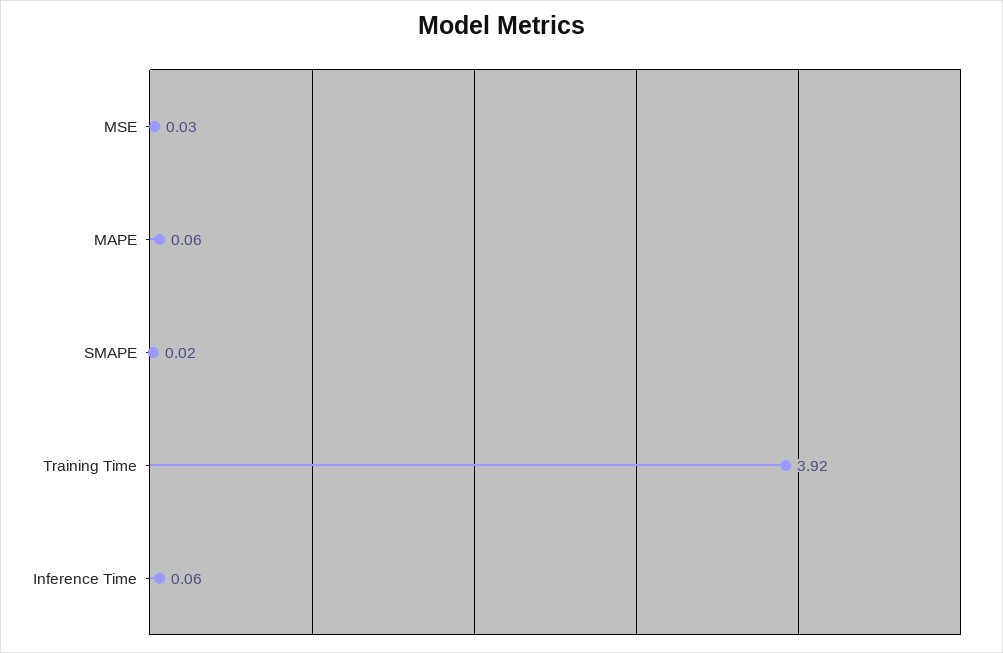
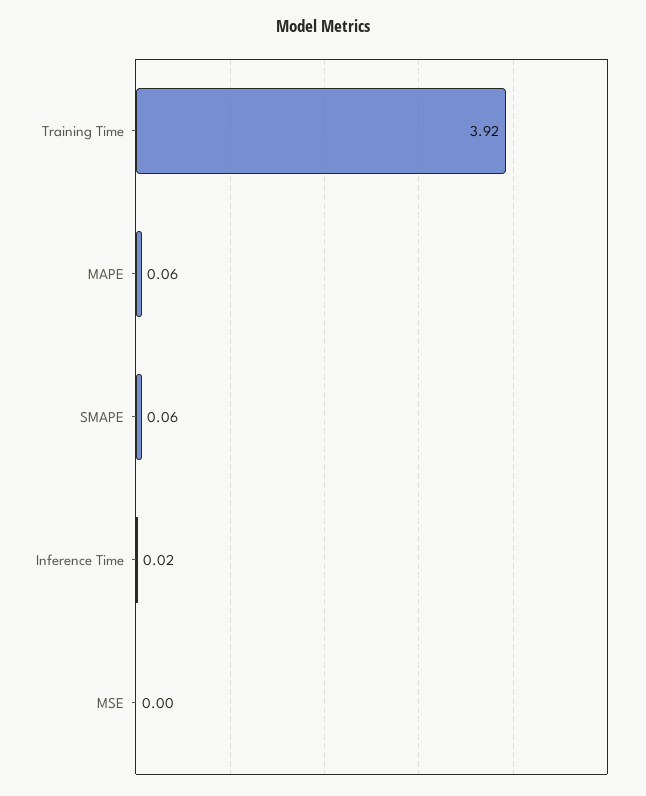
MSE: 0.03 -> 0
SMAPE: 0.02 -> 0.06
Inference Time: 0.06 -> 0.02

